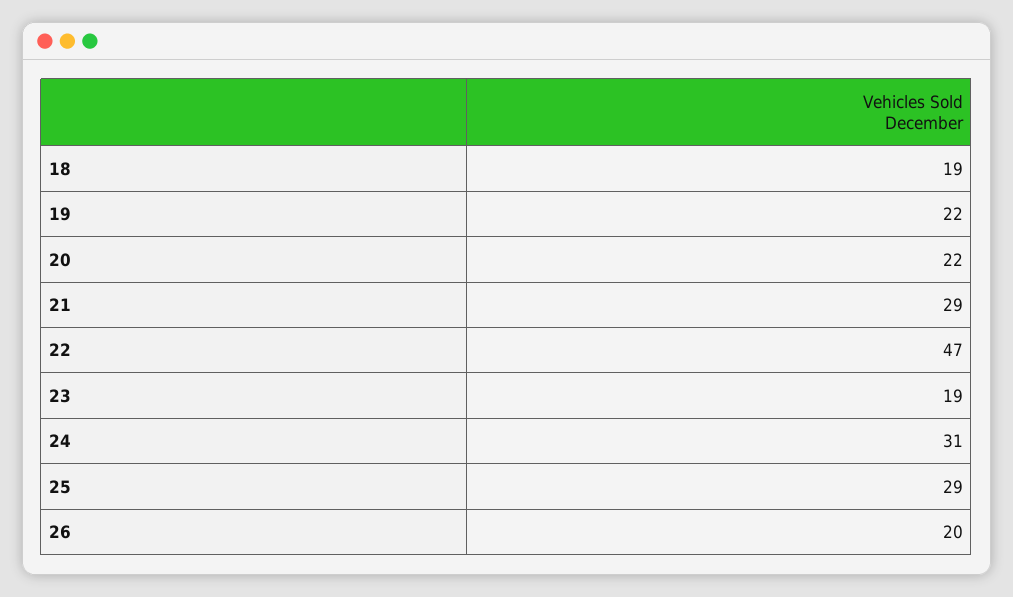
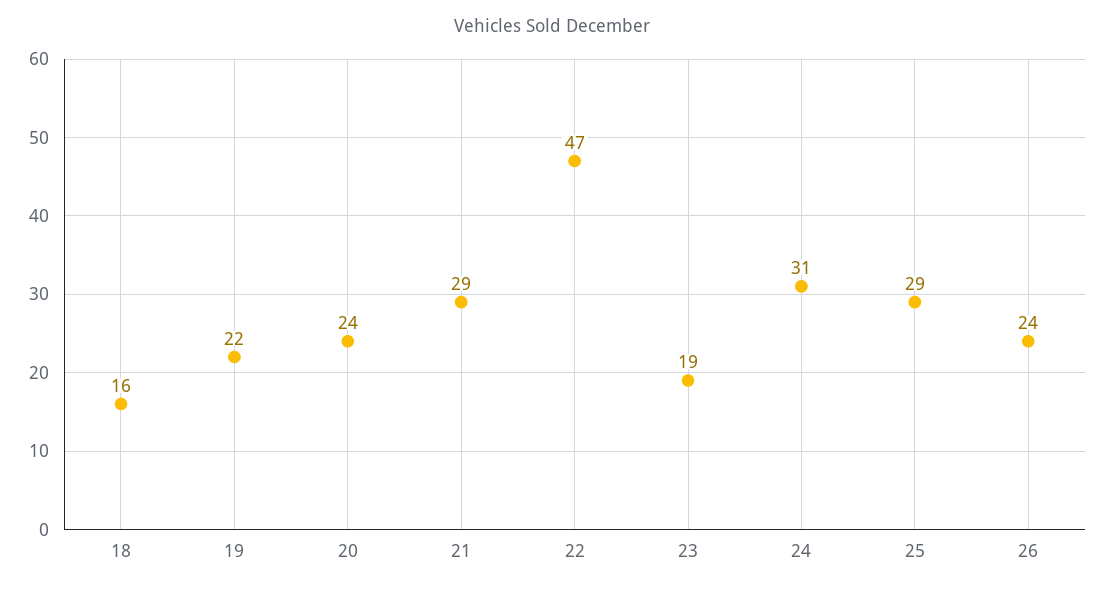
18: 19 -> 16
20: 22 -> 24
26: 20 -> 24

